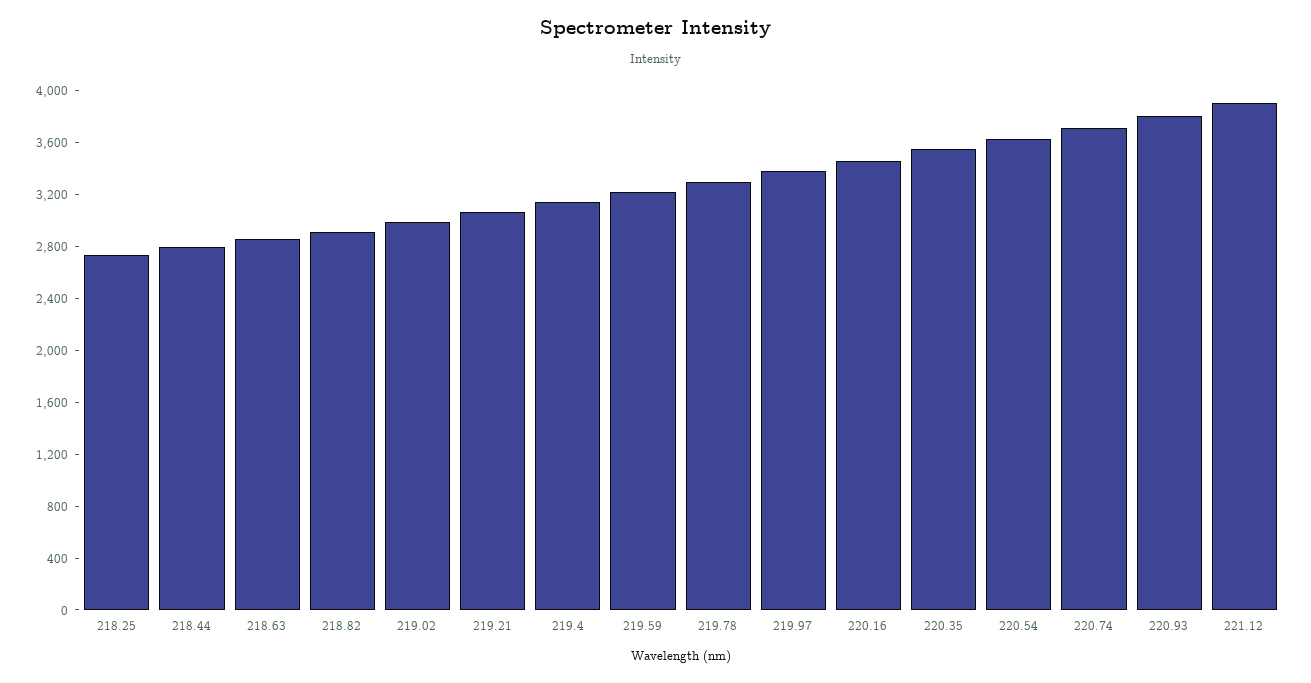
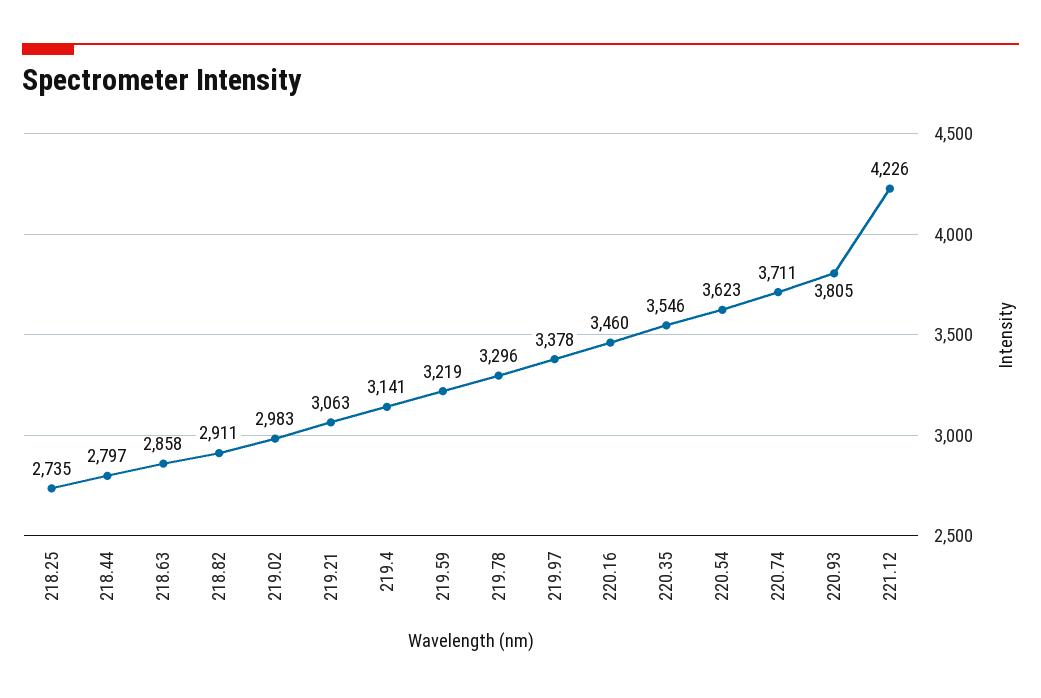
221.12: 3900 -> 4226

